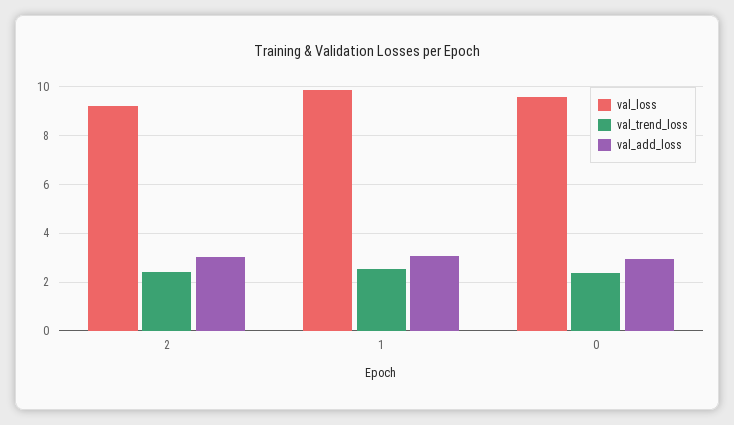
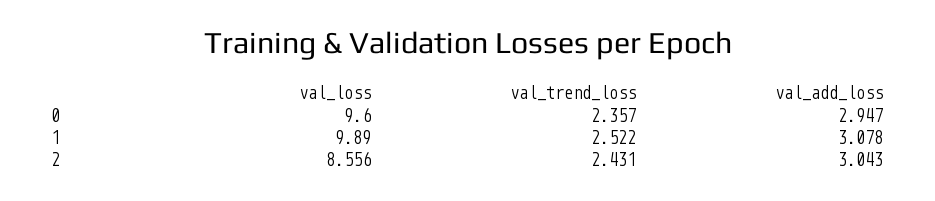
val_loss, 2: 9.25 -> 8.556

